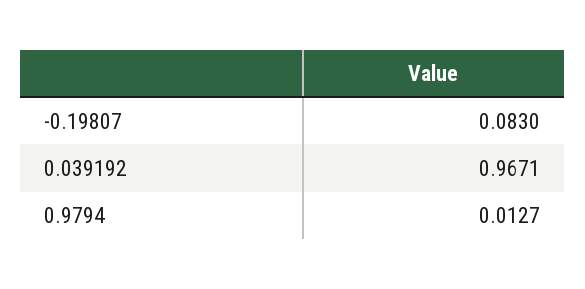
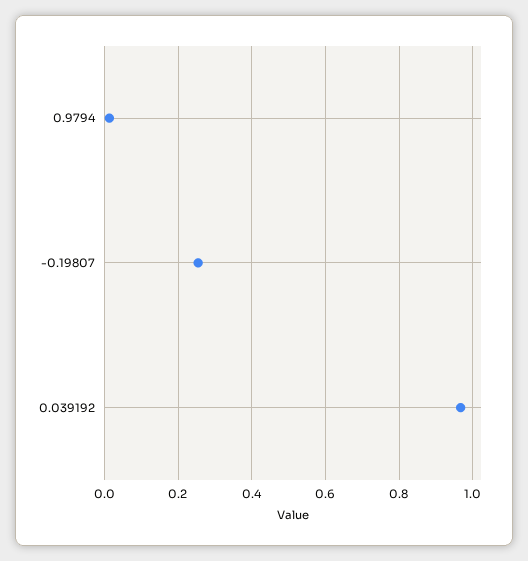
-0.19807: 0.083 -> 0.26

